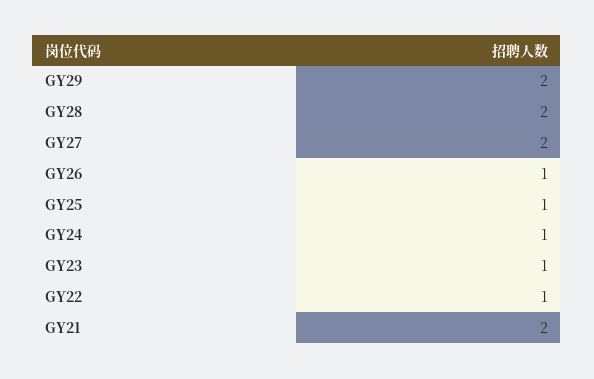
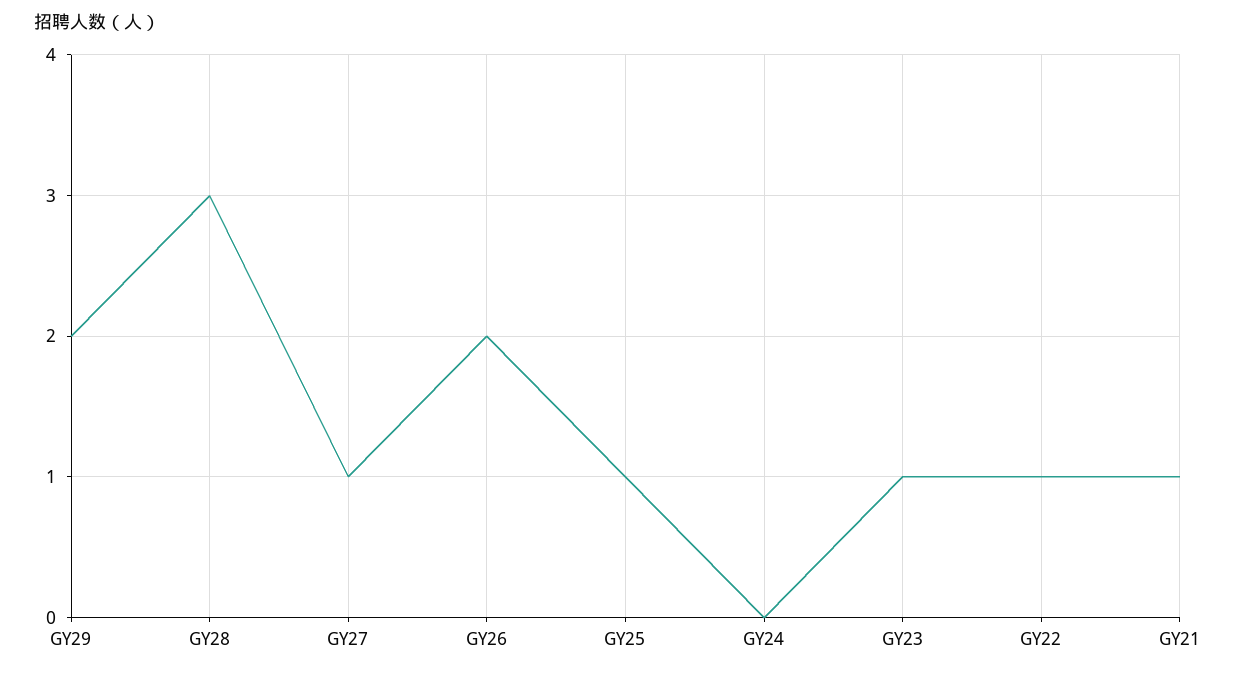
GY28: 2 -> 3
GY27: 2 -> 1
GY26: 1 -> 2
GY24: 1 -> 0
GY21: 2 -> 1

